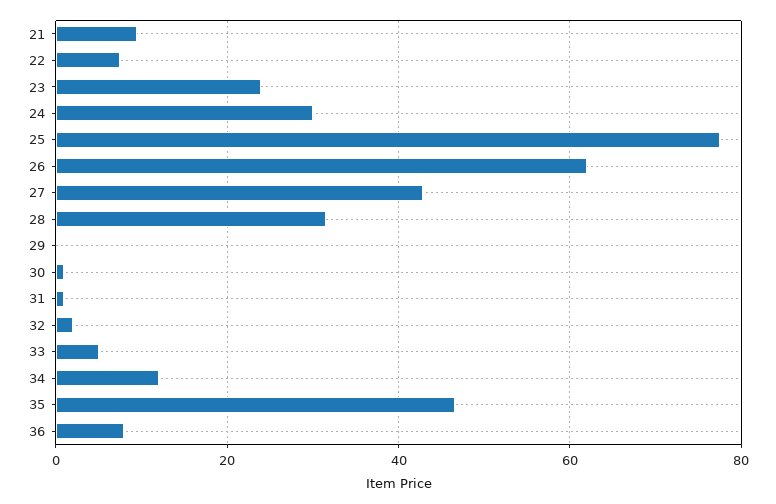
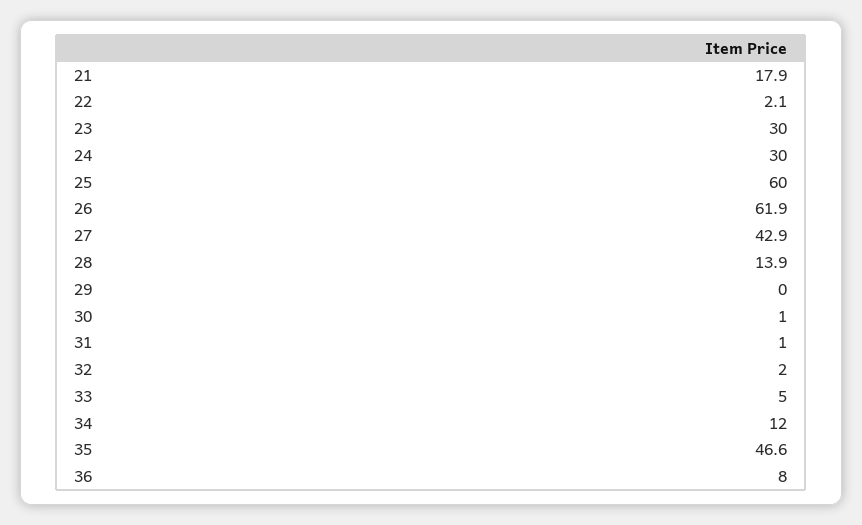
21: 10 -> 17.9
22: 8 -> 2.1
23: 24 -> 30
25: 78 -> 60
28: 32 -> 13.9

